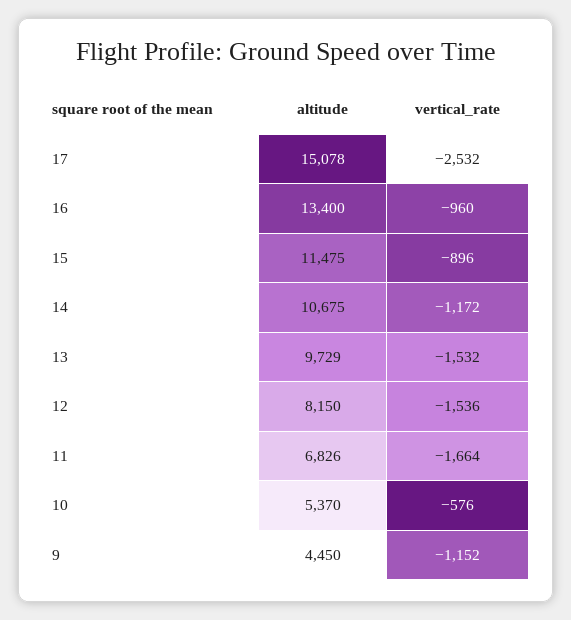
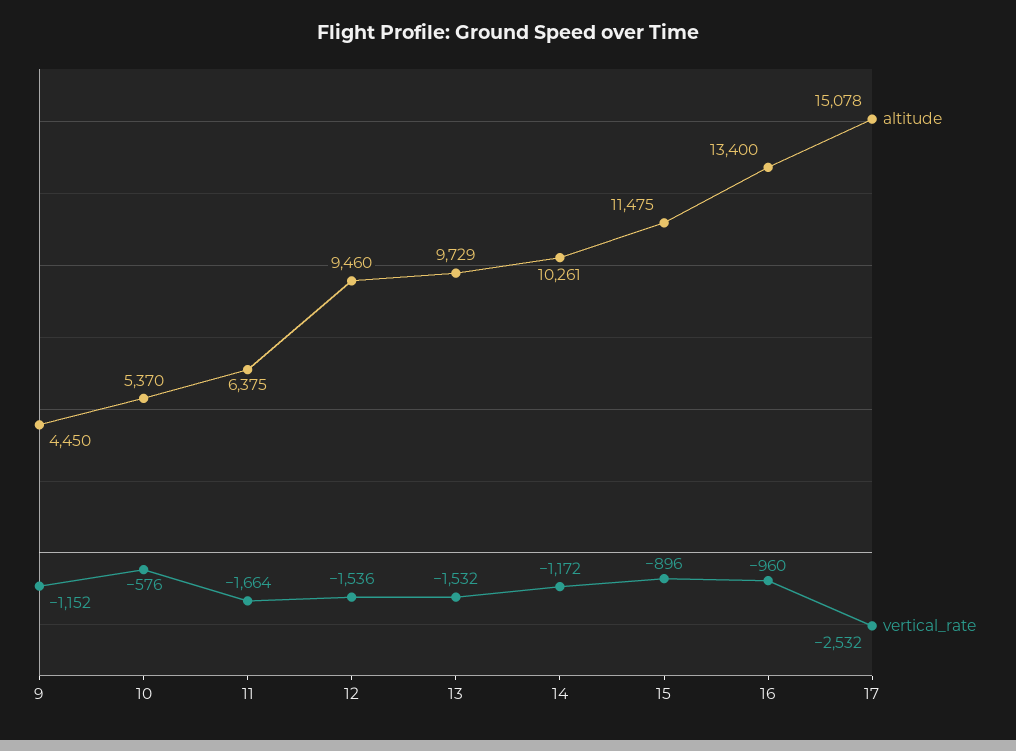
altitude, 14: 10675 -> 10261
altitude, 12: 8150 -> 9460
altitude, 11: 6826 -> 6375

